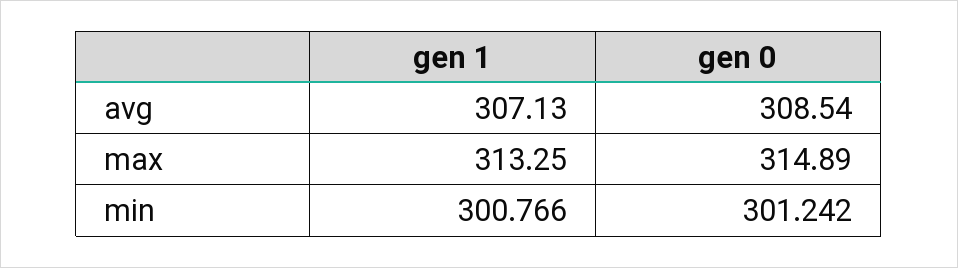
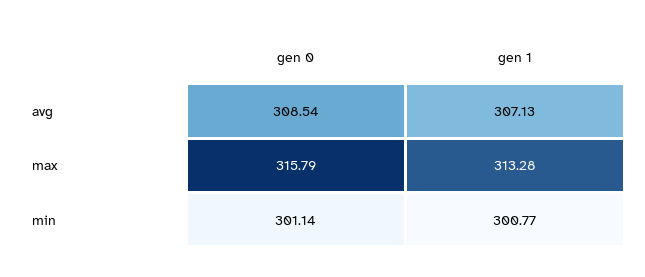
gen 1, max: 313.25 -> 313.28
gen 0, max: 314.89 -> 315.79
gen 0, min: 301.242 -> 301.14

